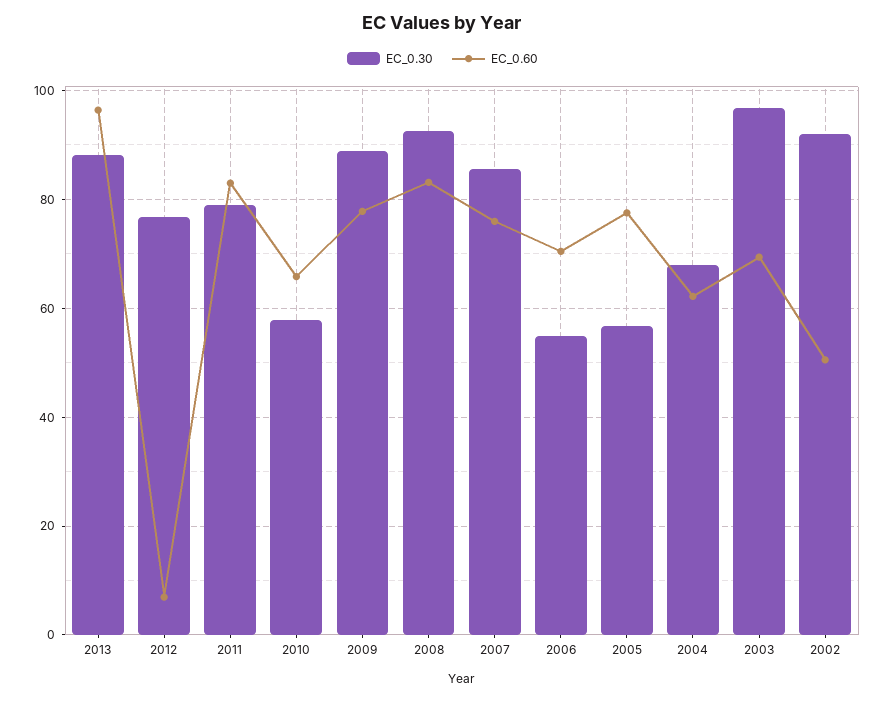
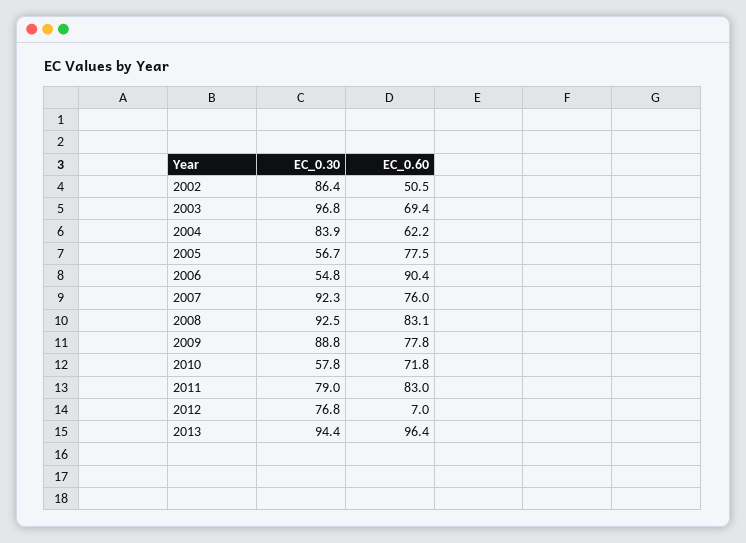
EC_0.30, 2013: 88 -> 94.4
EC_0.60, 2010: 66 -> 71.8
EC_0.30, 2007: 86 -> 92.3
EC_0.60, 2006: 70 -> 90.4
EC_0.30, 2004: 68 -> 83.9
EC_0.30, 2002: 92 -> 86.4

